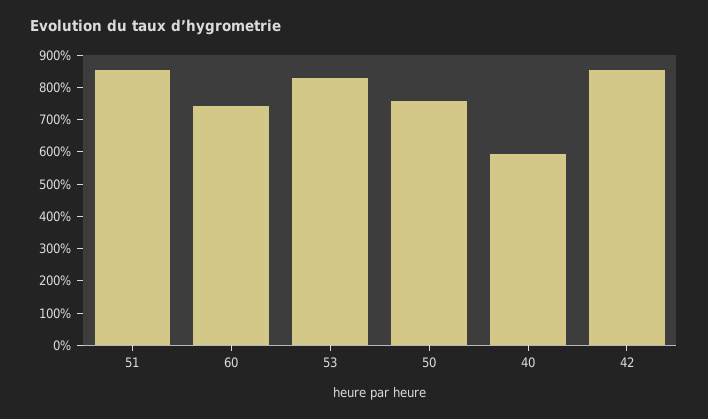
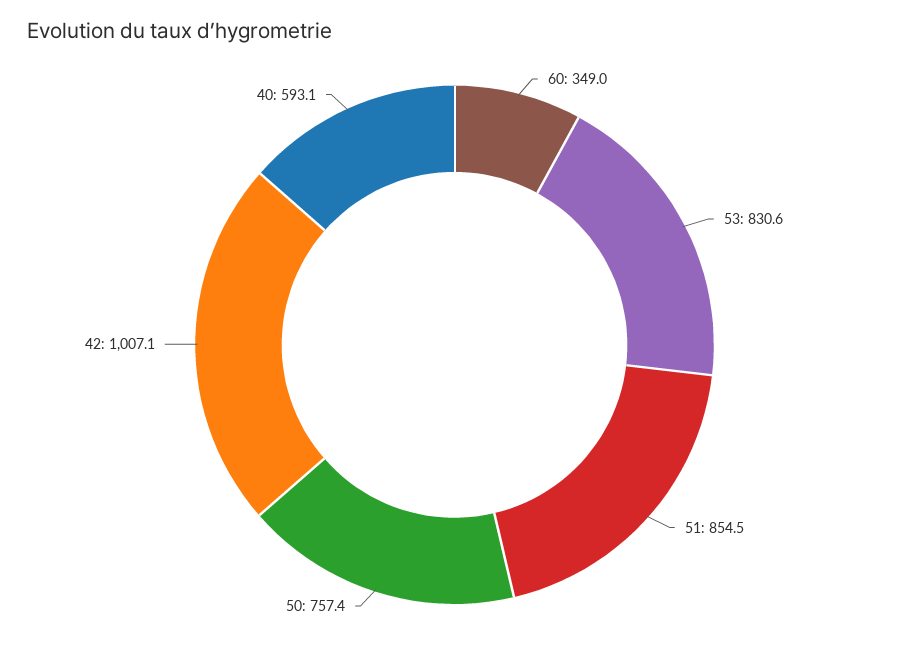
60: 750 -> 349
42: 850 -> 1007.1

